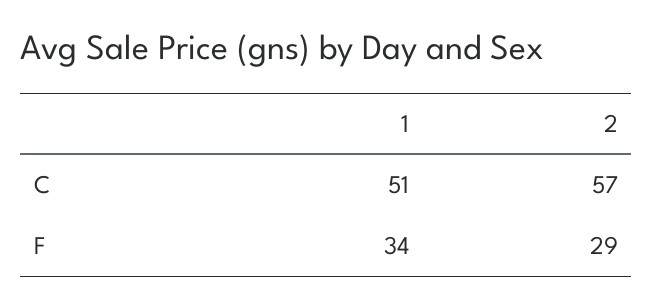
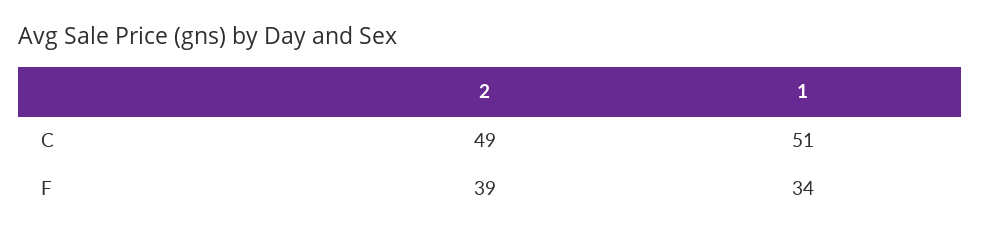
2, C: 57 -> 49
2, F: 29 -> 39

